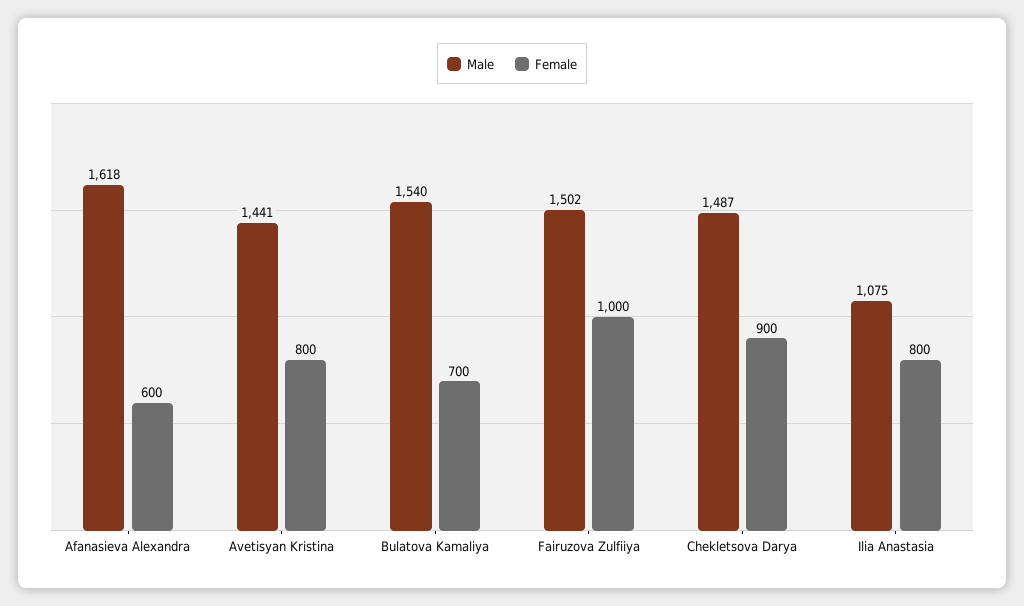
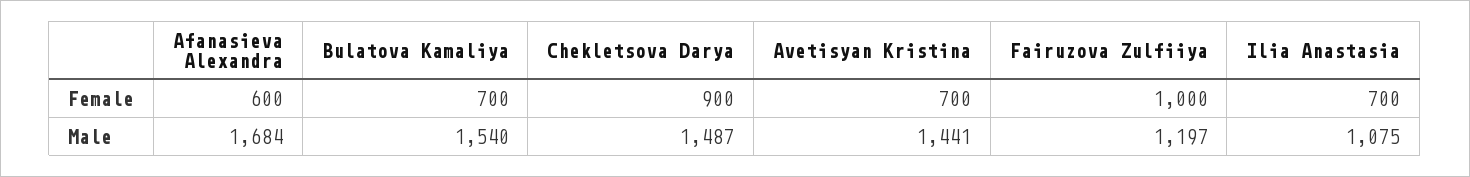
Male, Afanasieva Alexandra: 1618 -> 1684
Female, Avetisyan Kristina: 800 -> 700
Male, Fairuzova Zulfiiya: 1502 -> 1197
Female, Ilia Anastasia: 800 -> 700

